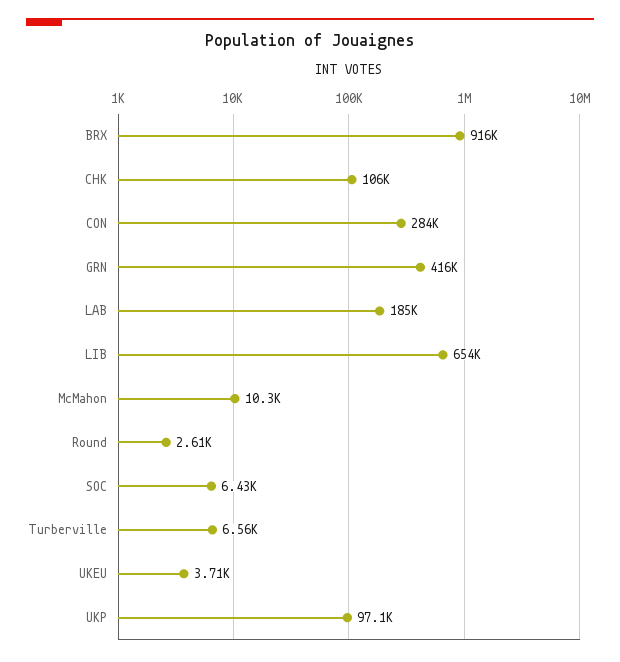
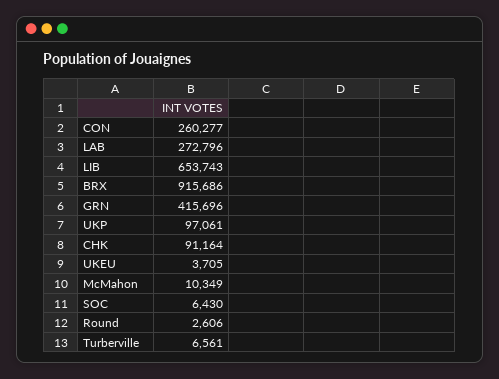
CHK: 106000 -> 91164
CON: 284000 -> 260277
LAB: 185000 -> 272796

